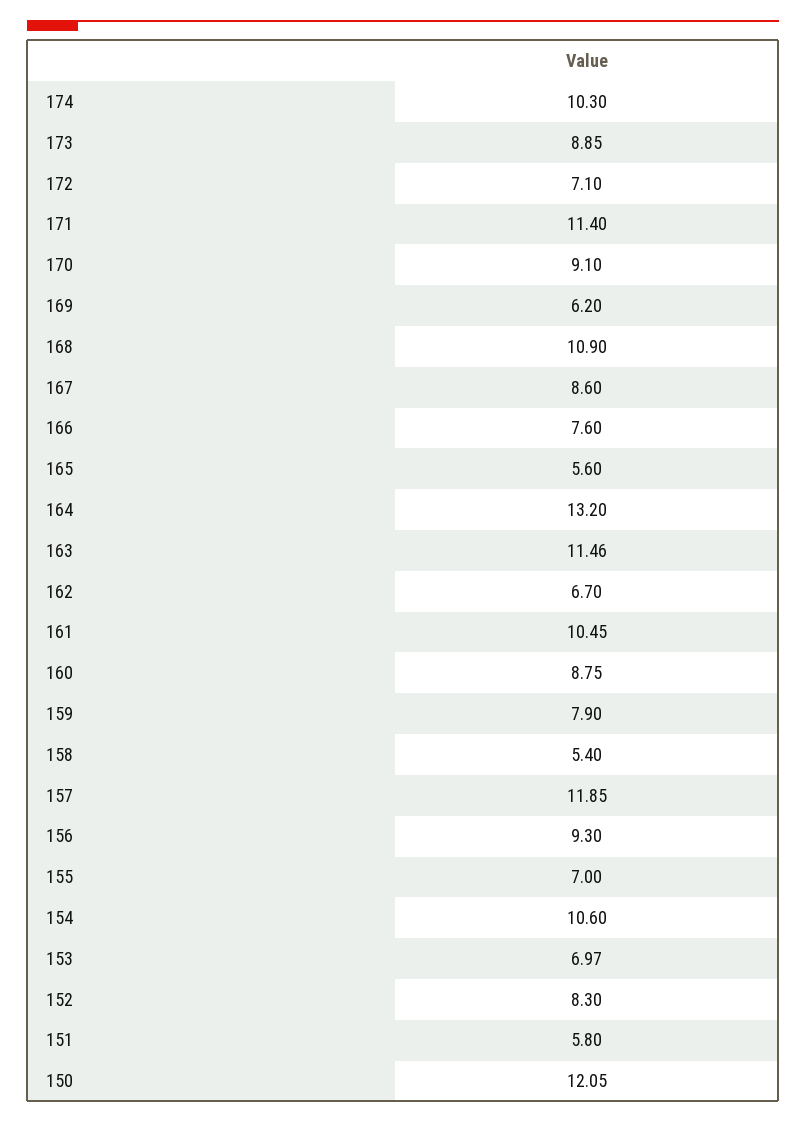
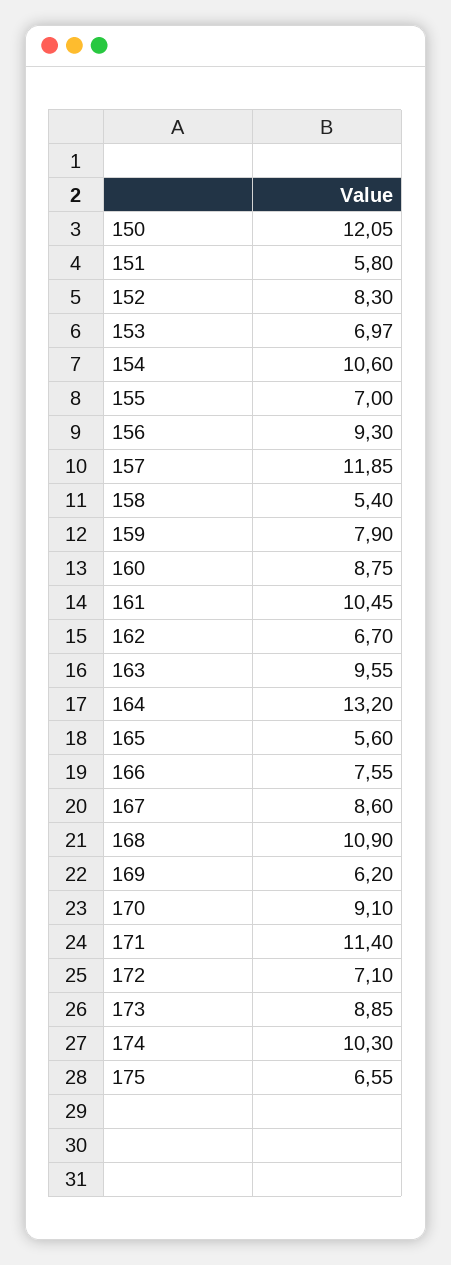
166: 7.6 -> 7.55
163: 11.46 -> 9.55
175: none -> 6.55

